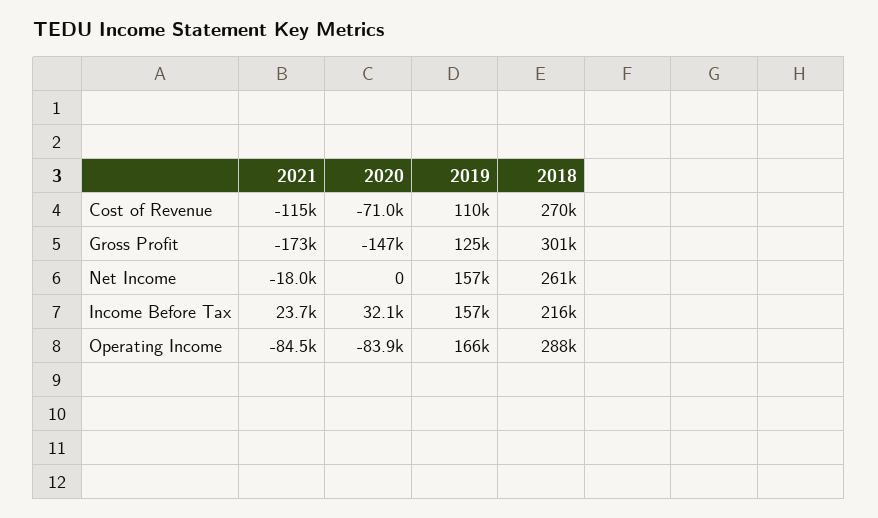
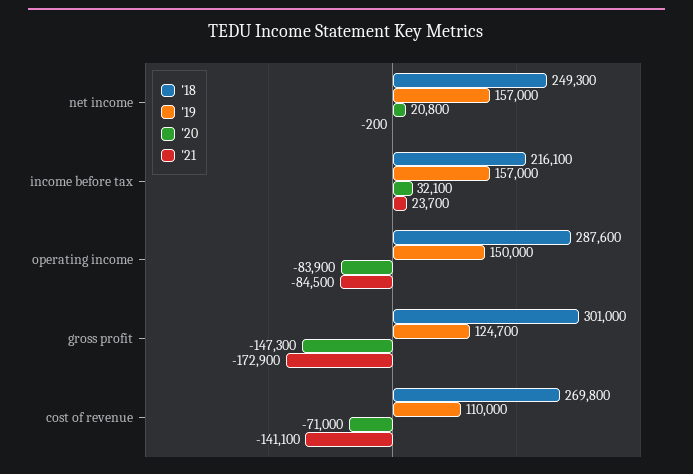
2021, Cost of Revenue: -115000 -> -141100
2021, Net Income: -18000 -> -200
2020, Net Income: 0 -> 20800
2018, Net Income: 261000 -> 249300
2019, Operating Income: 166000 -> 150000

